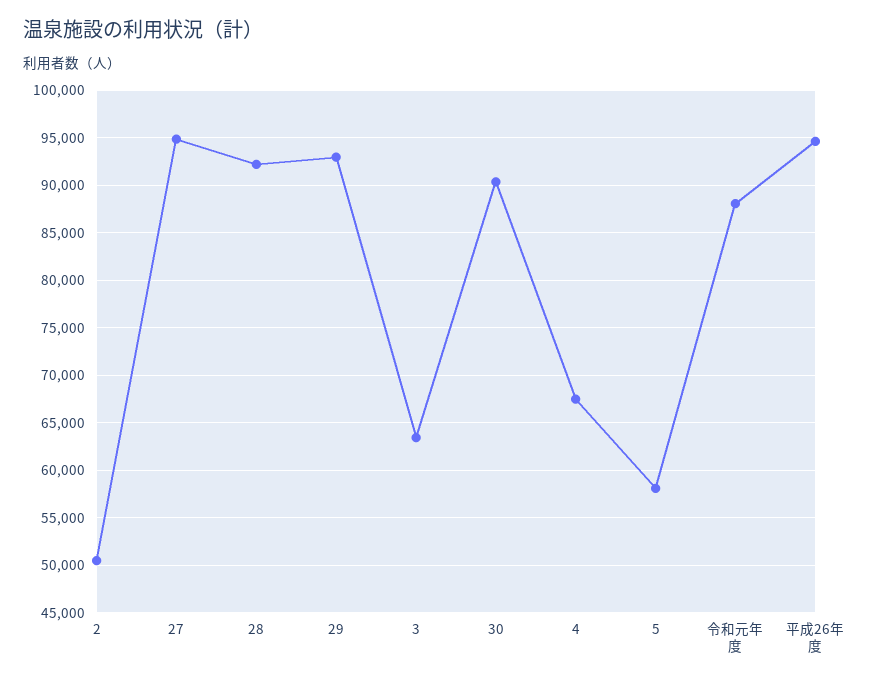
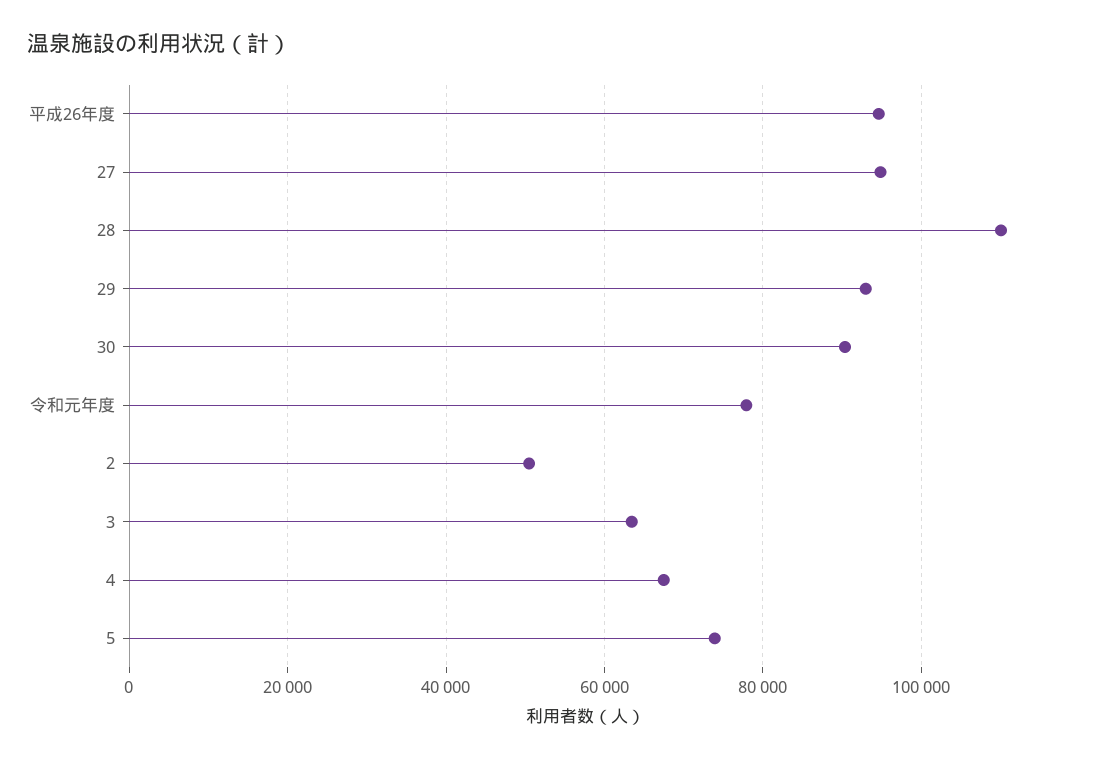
28: 92000 -> 110000
5: 58000 -> 74000
令和元年度: 88000 -> 78000

